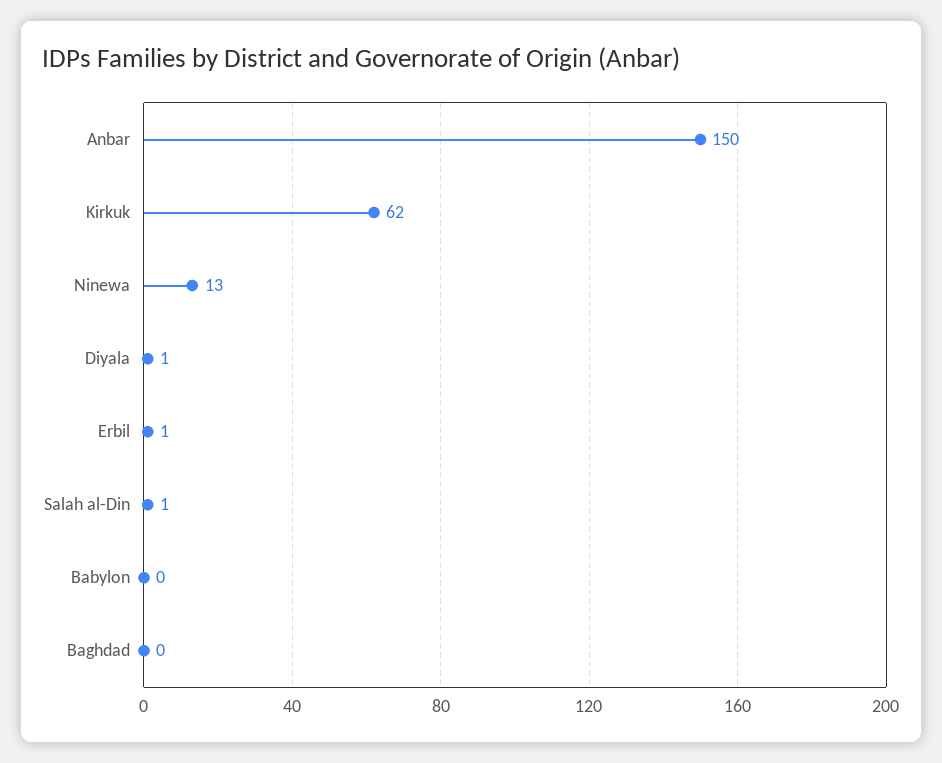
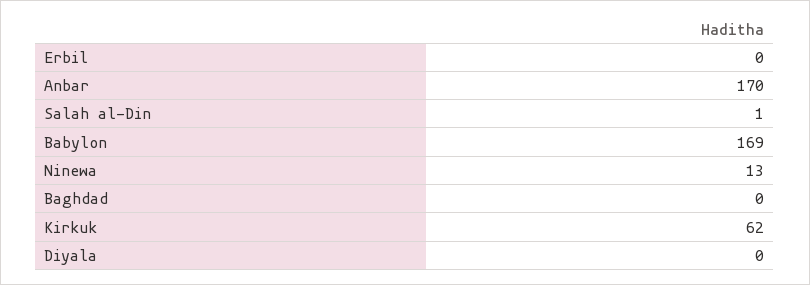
Anbar: 150 -> 170
Diyala: 1 -> 0
Erbil: 1 -> 0
Babylon: 0 -> 169

